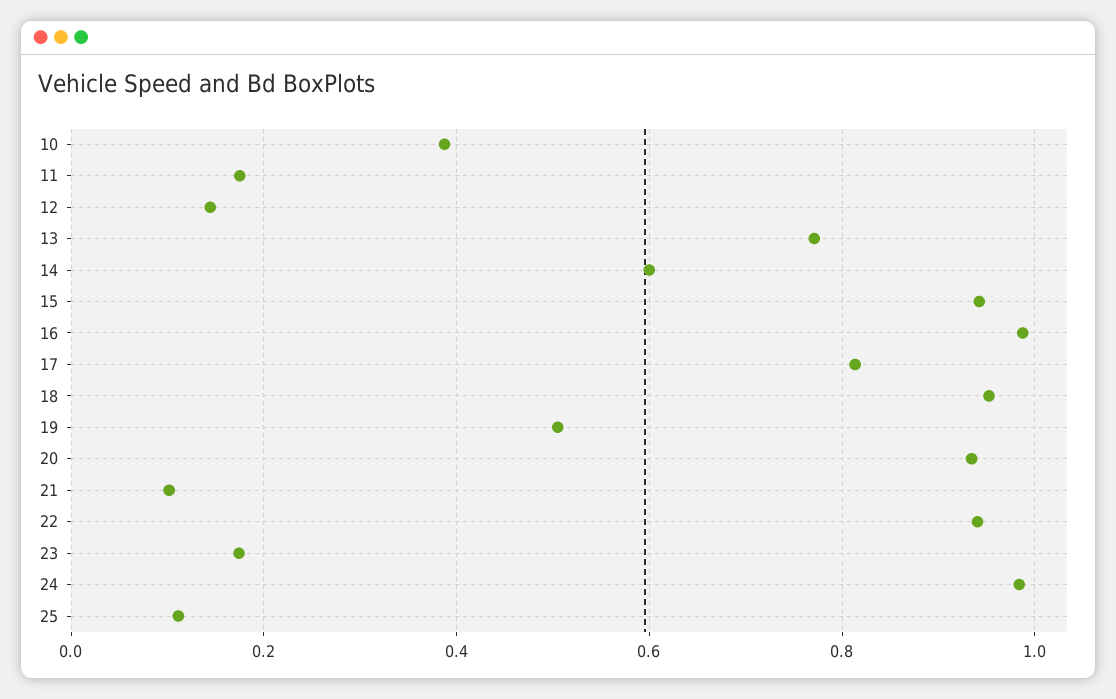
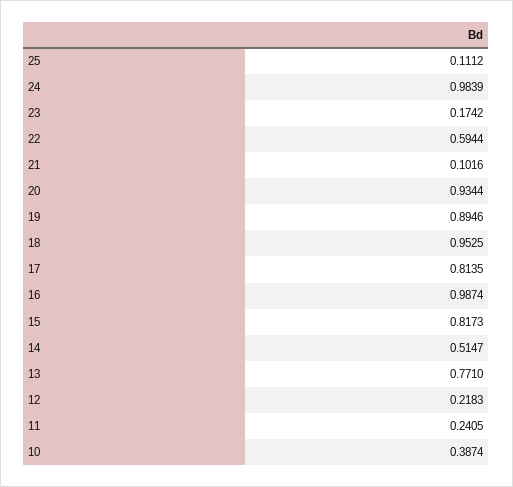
11: 0.18 -> 0.2405
12: 0.14 -> 0.2183
14: 0.6 -> 0.5147
15: 0.94 -> 0.8173
19: 0.5 -> 0.8946
22: 0.94 -> 0.5944

